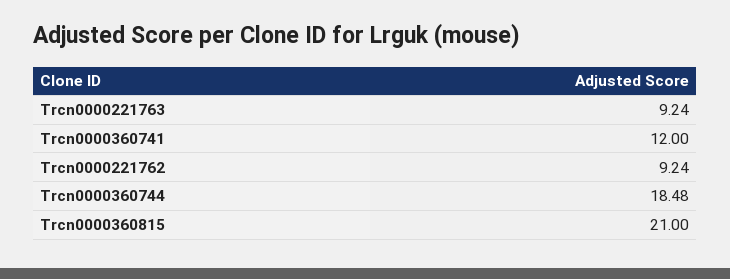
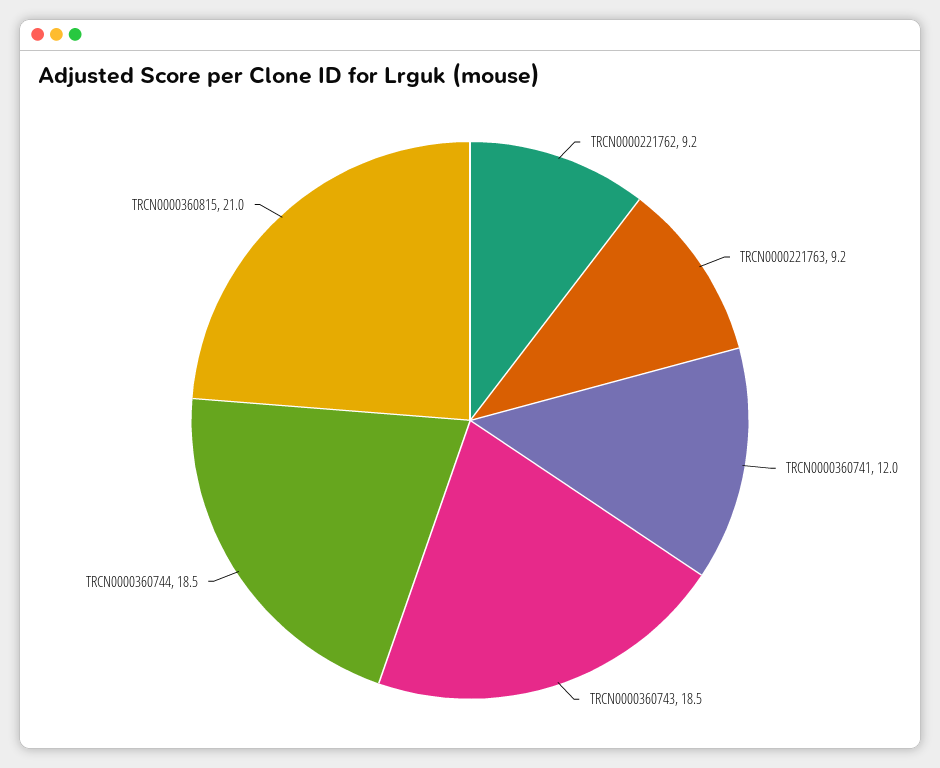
TRCN0000360743: none -> 18.5

